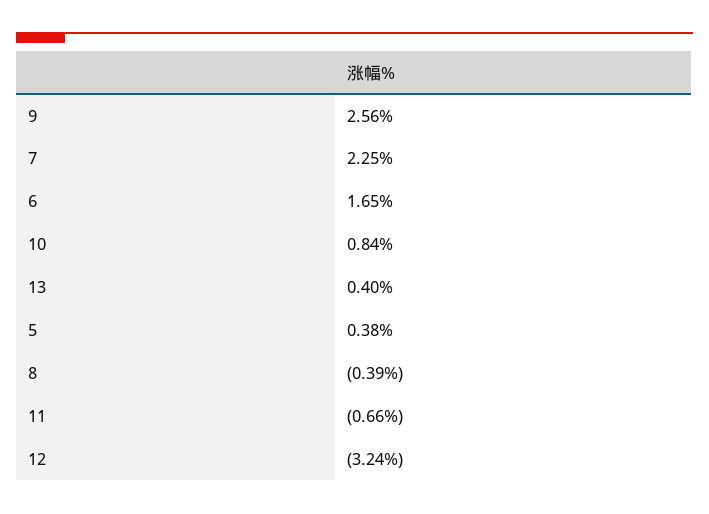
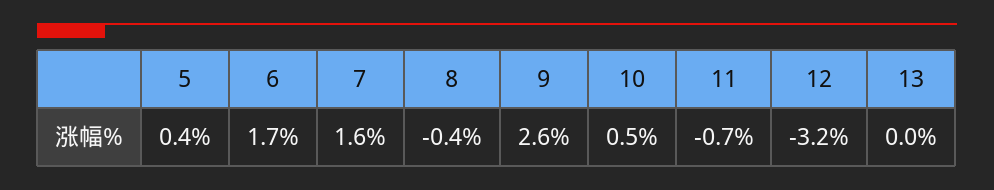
7: 2.25 -> 1.6
10: 0.84 -> 0.5
13: 0.4 -> 0

